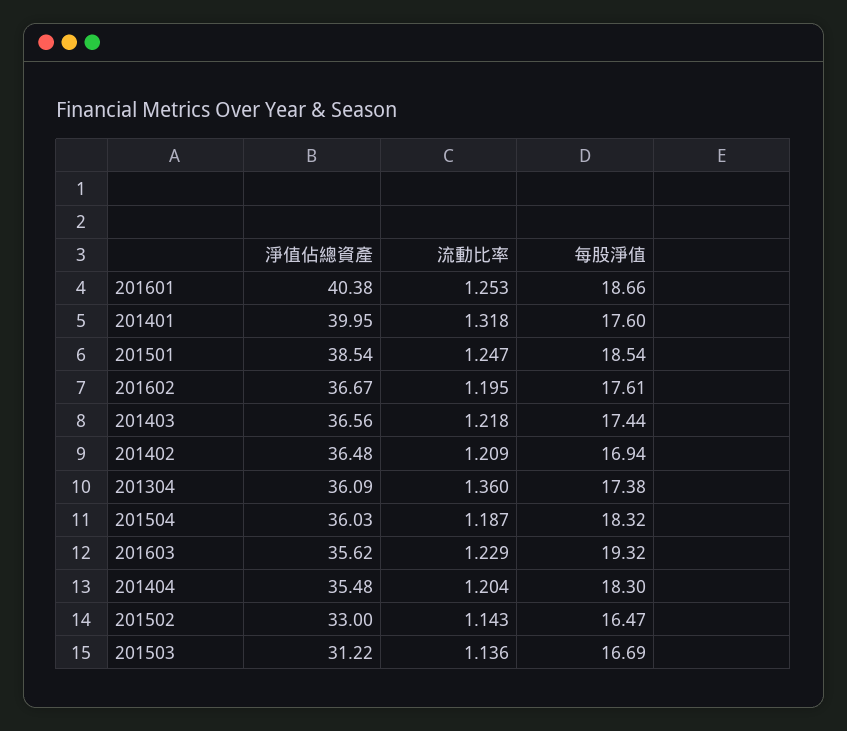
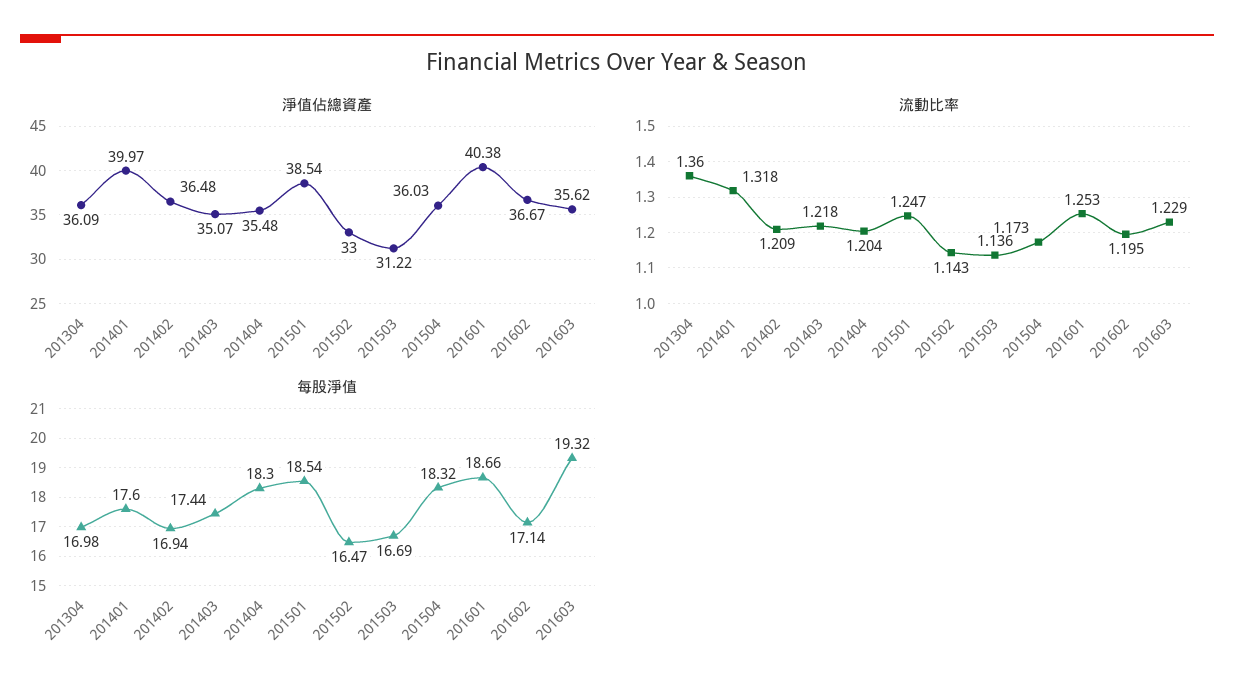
淨值佔總資產, 201401: 39.95 -> 39.97
每股淨值, 201602: 17.61 -> 17.14
淨值佔總資產, 201403: 36.56 -> 35.07
每股淨值, 201304: 17.38 -> 16.98
流動比率, 201504: 1.187 -> 1.173

